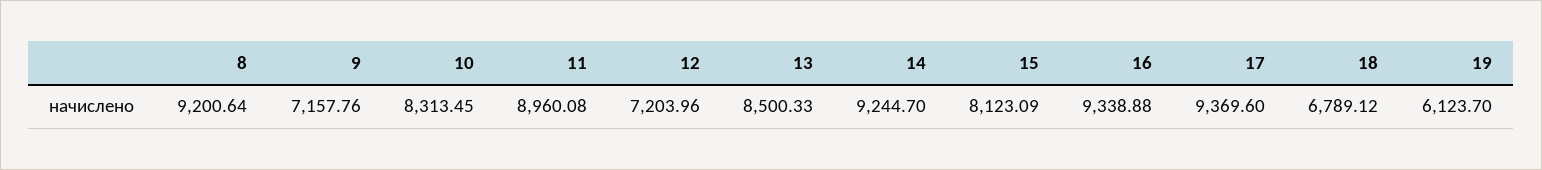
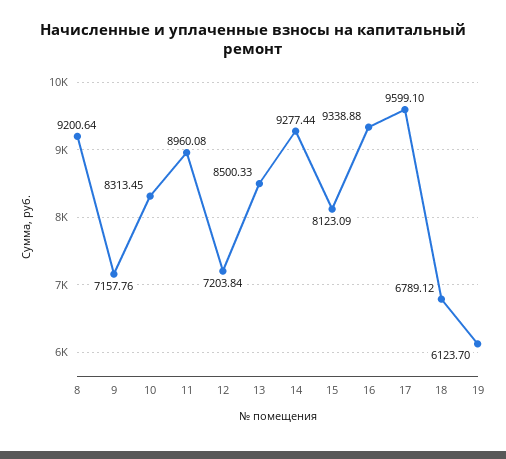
12: 7203.96 -> 7203.84
14: 9244.7 -> 9277.44
17: 9369.6 -> 9599.1

